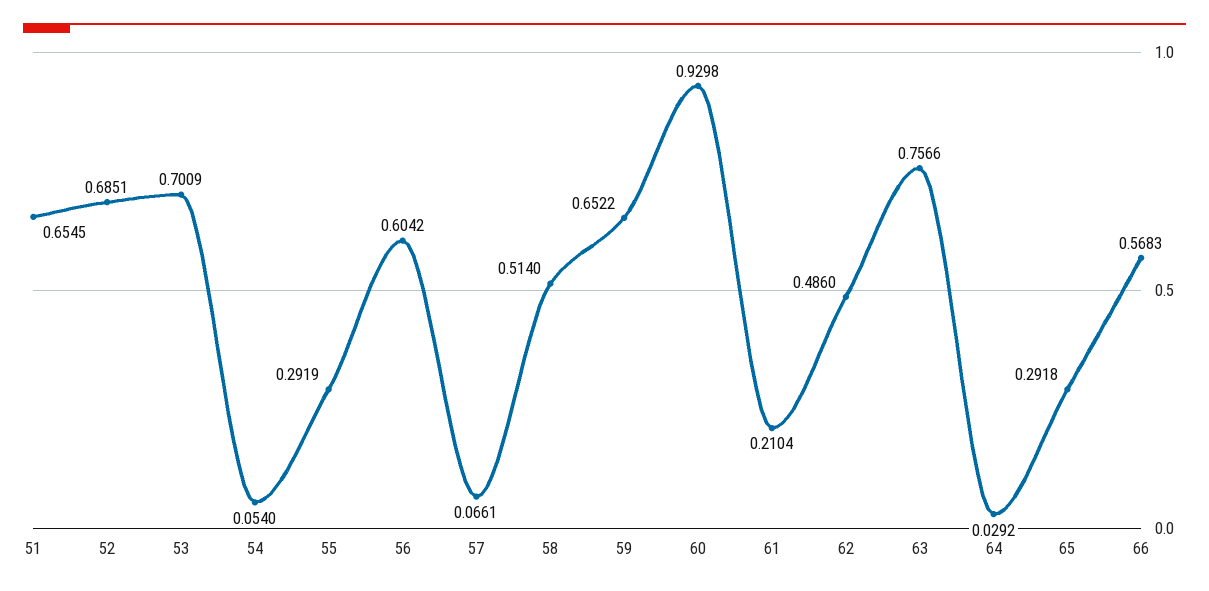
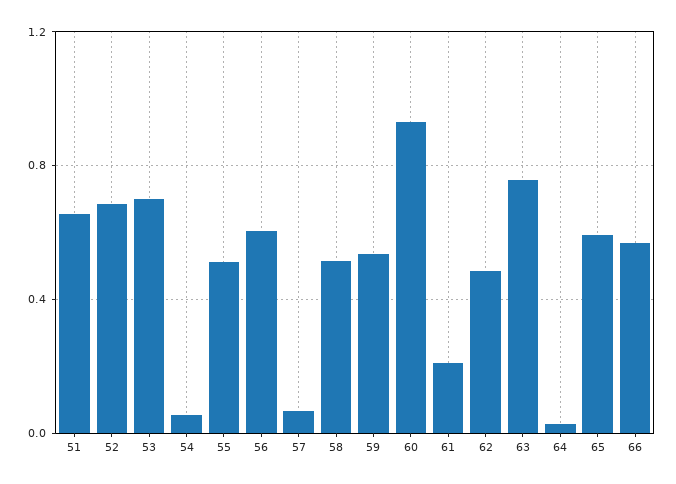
55: 0.2919 -> 0.5
59: 0.6522 -> 0.55
65: 0.2918 -> 0.6

